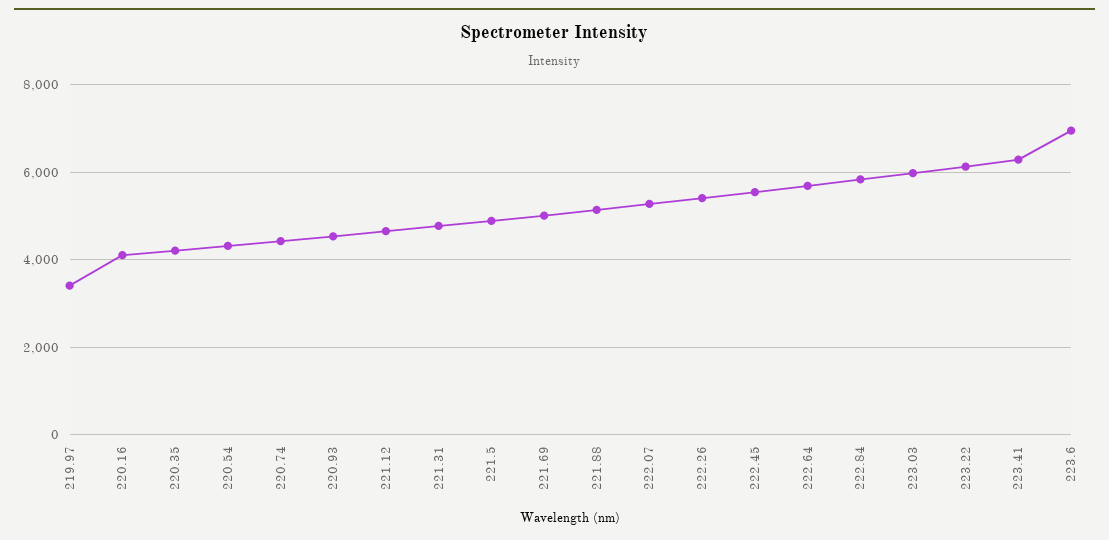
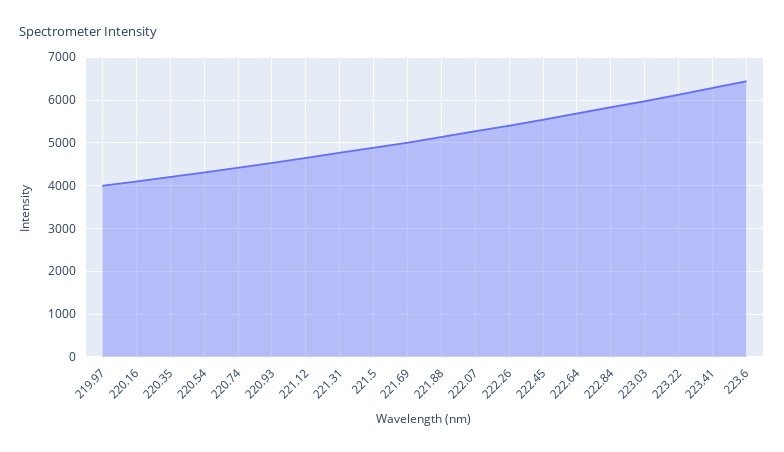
219.97: 3400 -> 4000
223.6: 7000 -> 6400

